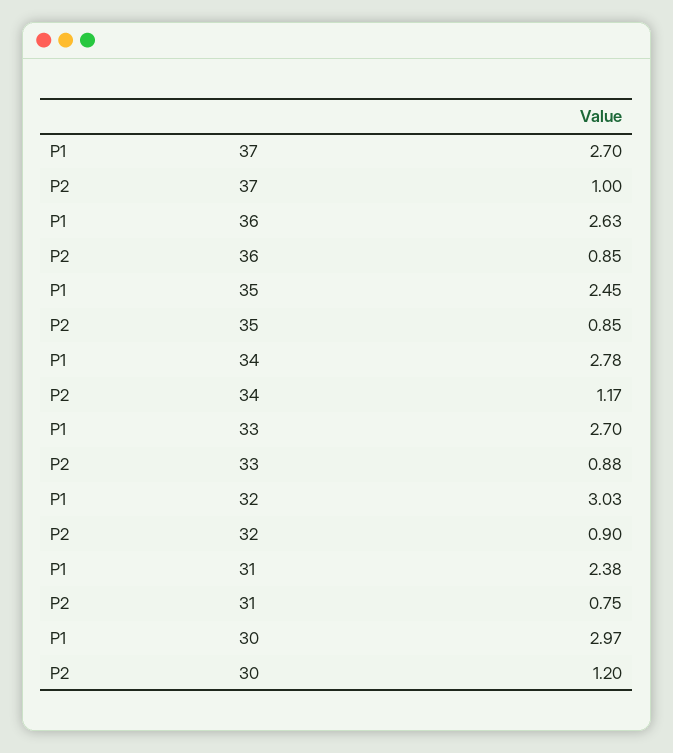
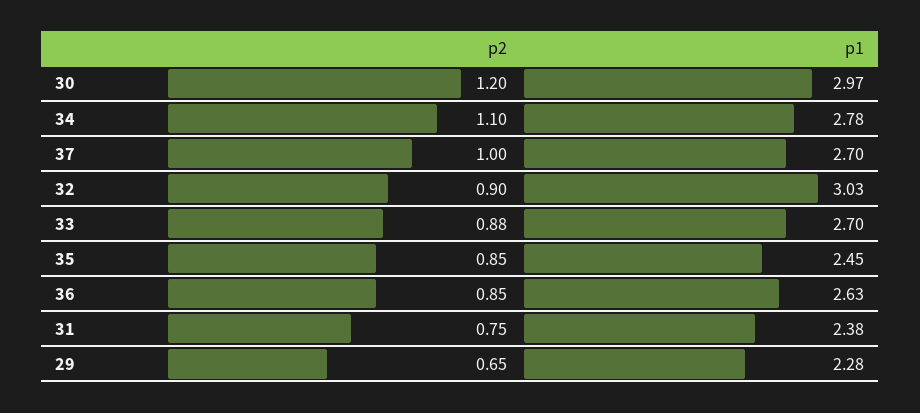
P2, 34: 1.17 -> 1.1
P2, 29: none -> 0.65
P1, 29: none -> 2.28

